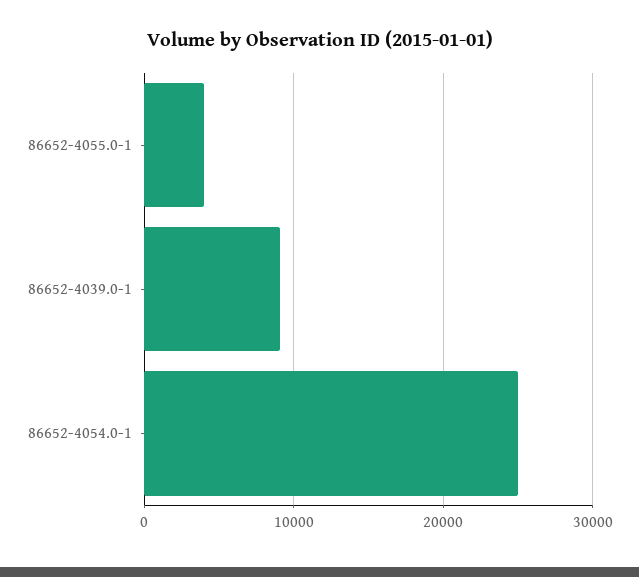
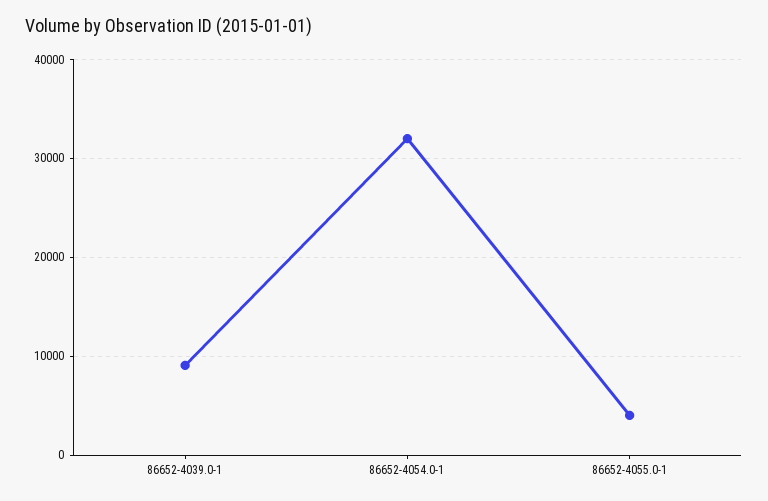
86652-4054.0-1: 25000 -> 32000

